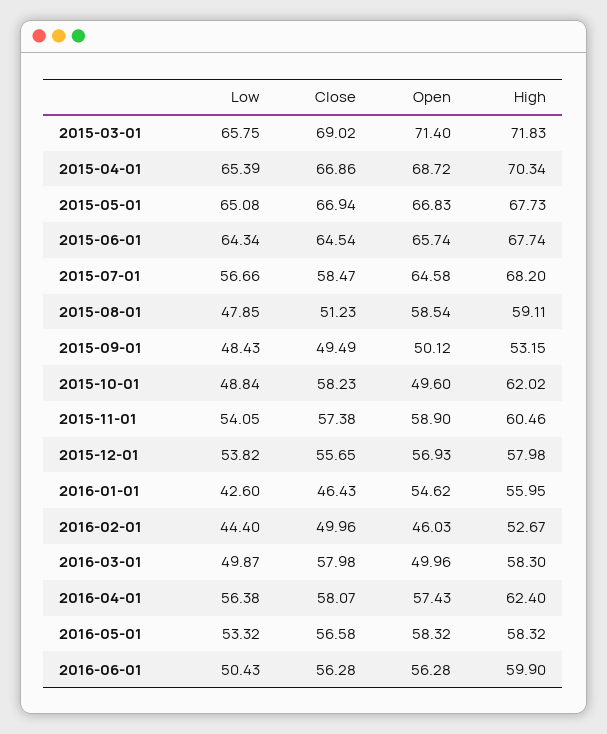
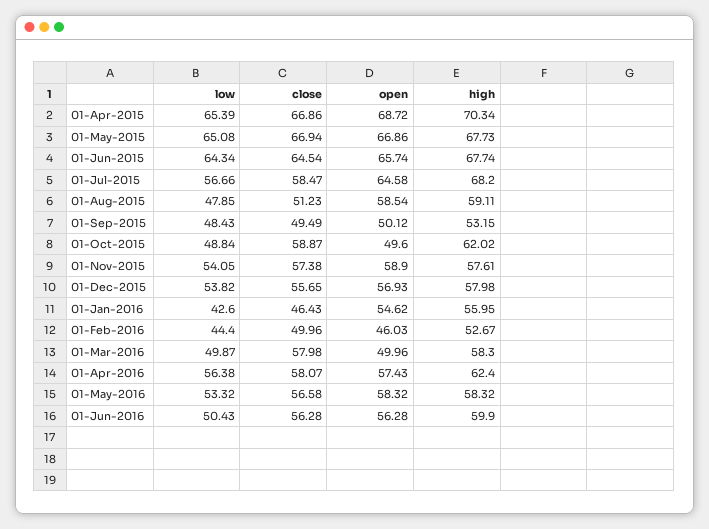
Low, 2015-03-01: 65.75 -> none
Close, 2015-03-01: 69.02 -> none
Open, 2015-03-01: 71.4 -> none
High, 2015-03-01: 71.83 -> none
Open, 2015-05-01: 66.83 -> 66.86
Close, 2015-10-01: 58.23 -> 58.87
High, 2015-11-01: 60.46 -> 57.61

